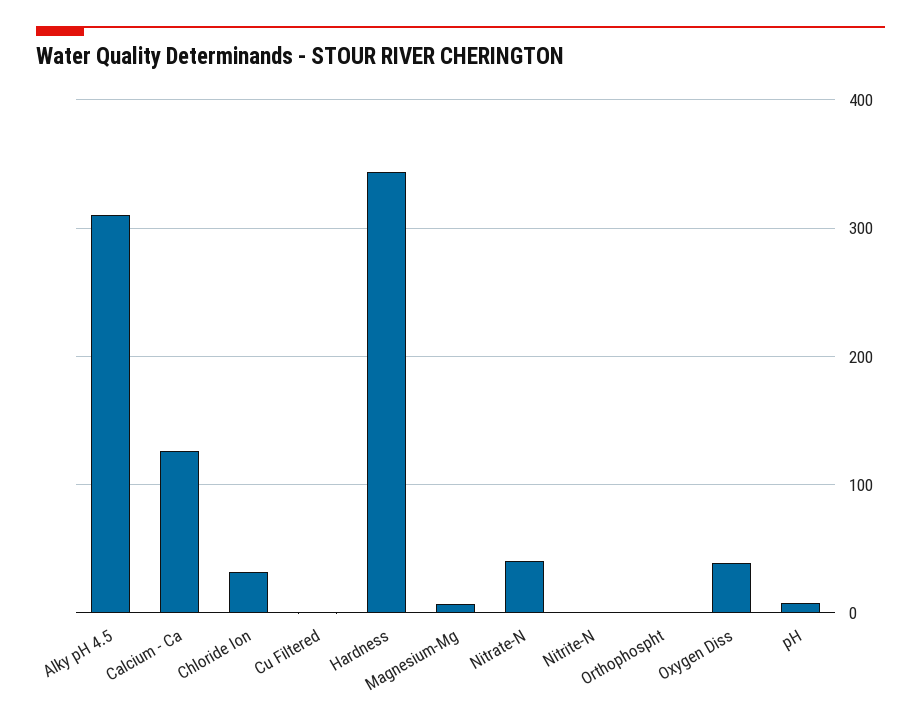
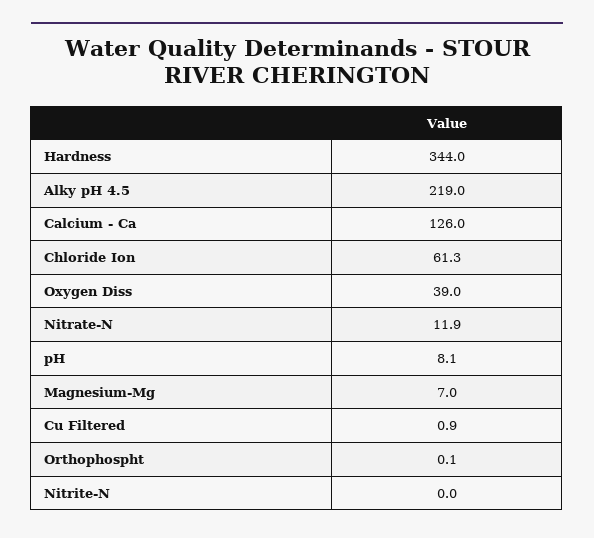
Alky pH 4.5: 310 -> 219
Chloride Ion: 30 -> 61.3
Nitrate-N: 40 -> 11.9

